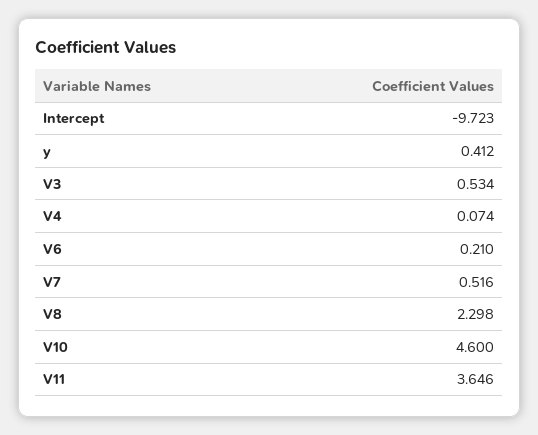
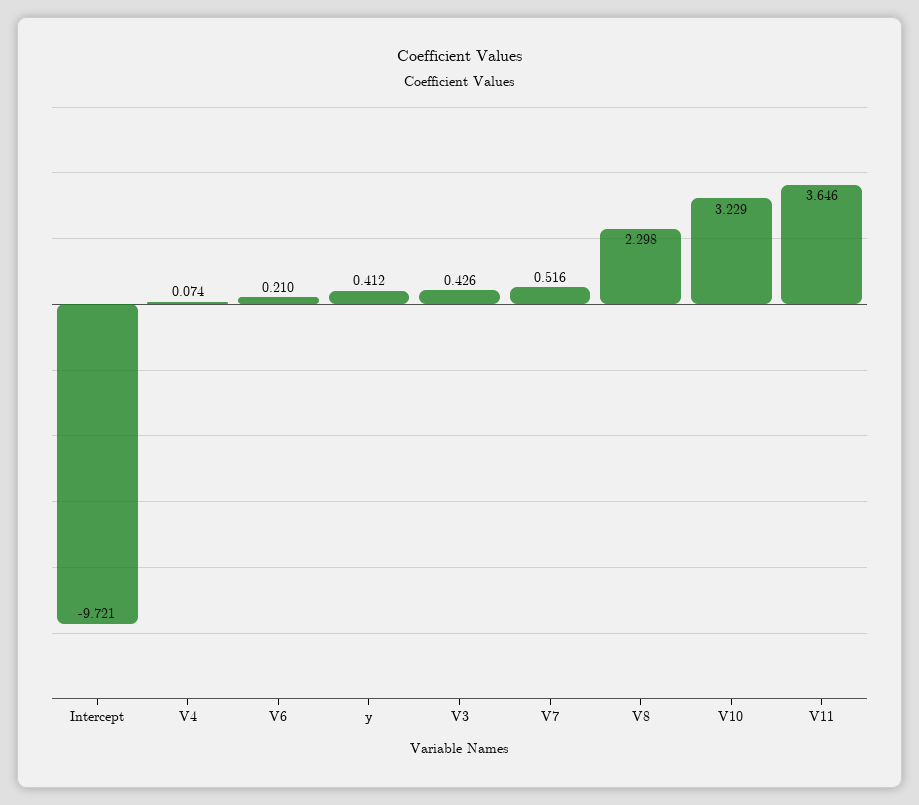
Intercept: -9.723 -> -9.721
V3: 0.534 -> 0.426
V10: 4.6 -> 3.229

